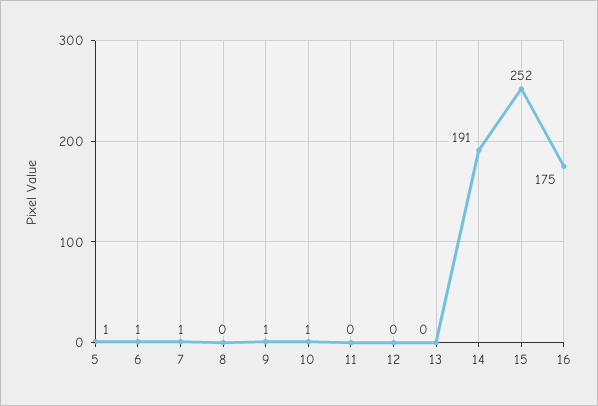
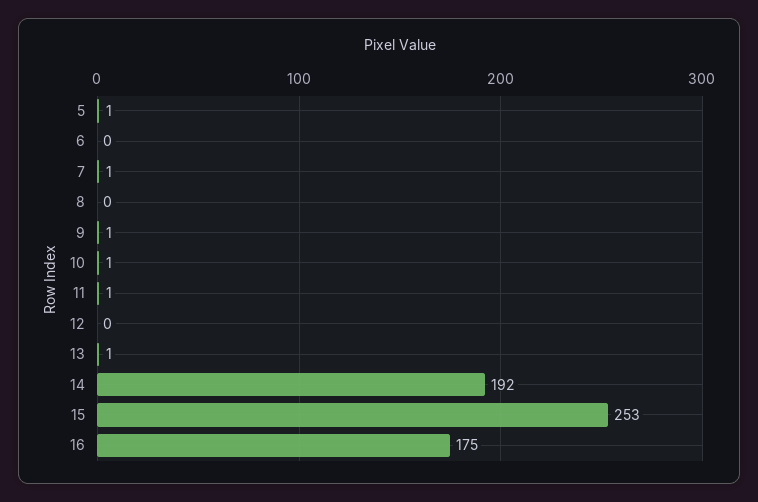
6: 1 -> 0
11: 0 -> 1
13: 0 -> 1
14: 191 -> 192
15: 252 -> 253

